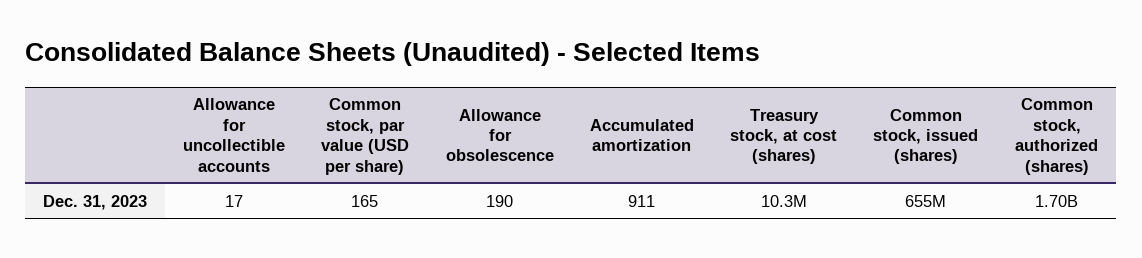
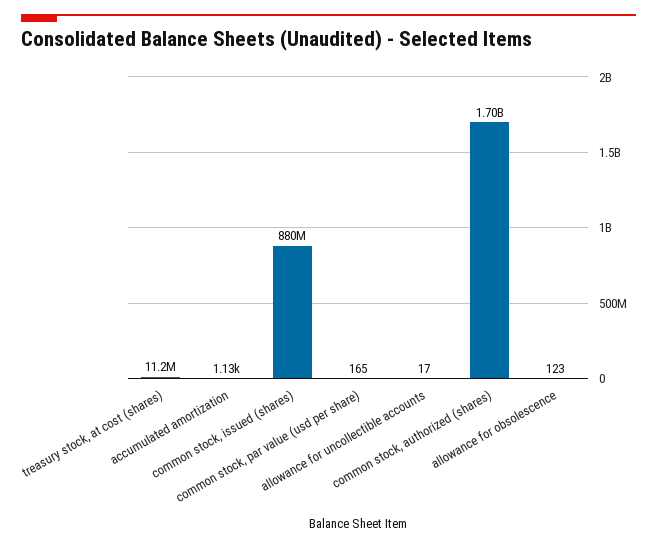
Allowance for obsolescence: 190 -> 123
Accumulated amortization: 911 -> 1130
Treasury stock, at cost (shares): 10300000 -> 11200000
Common stock, issued (shares): 655000000 -> 880000000

